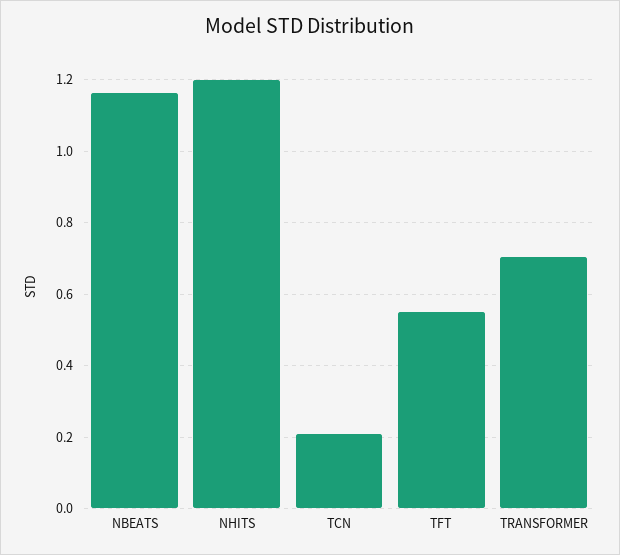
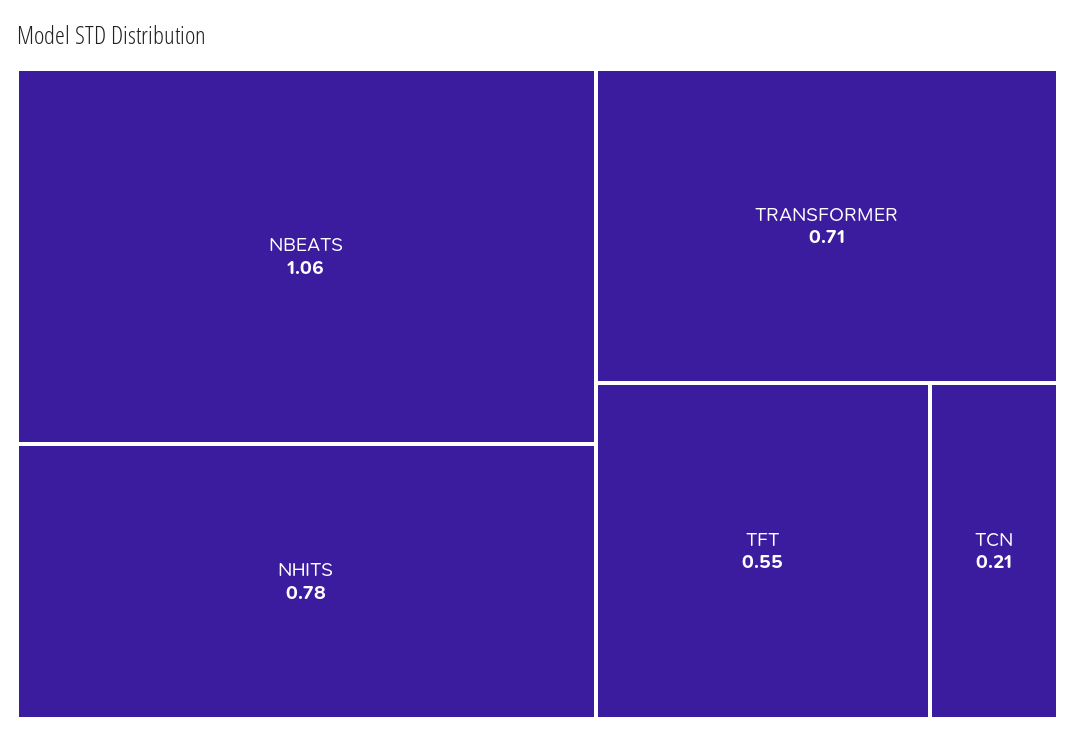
NBEATS: 1.16 -> 1.06
NHITS: 1.2 -> 0.78

